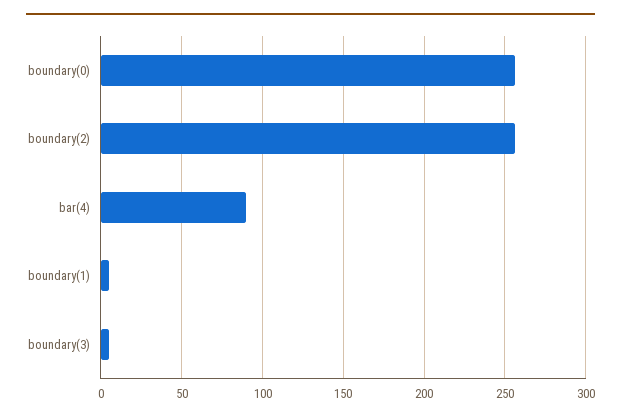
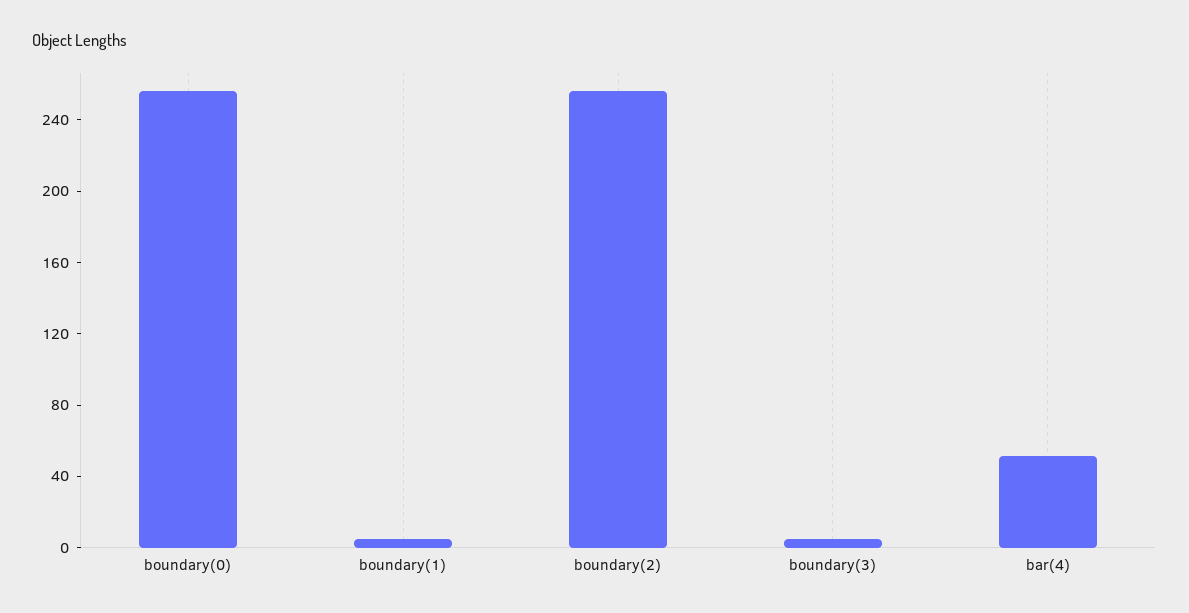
bar(4): 90 -> 50

